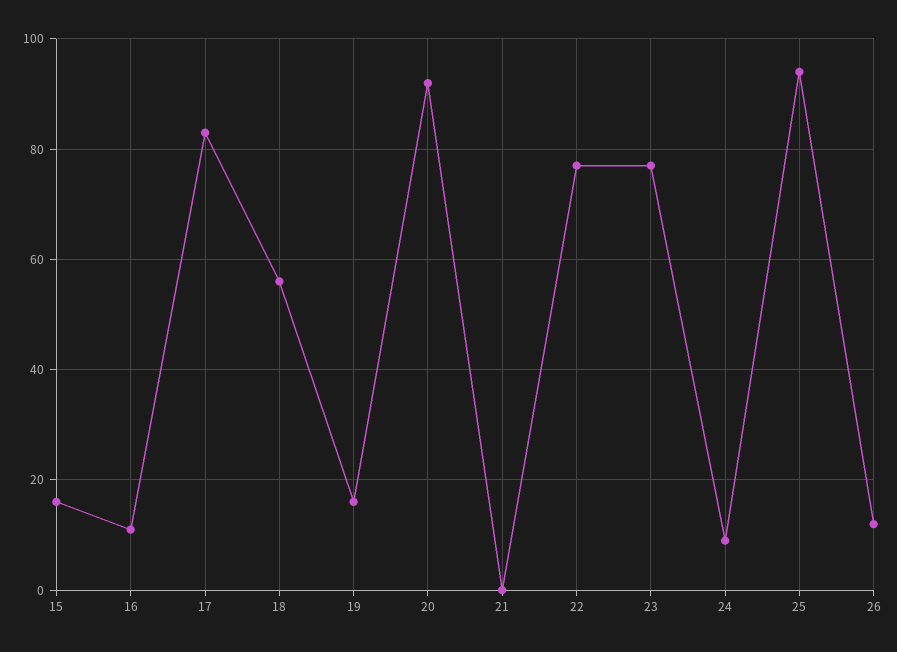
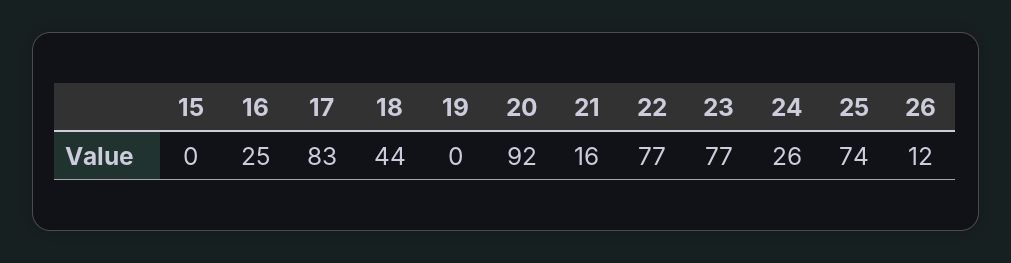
15: 15 -> 0
16: 10 -> 25
18: 55 -> 44
19: 15 -> 0
21: 0 -> 16
24: 10 -> 26
25: 95 -> 74

